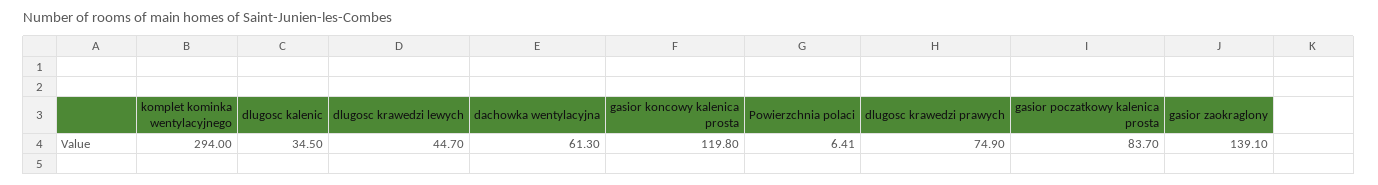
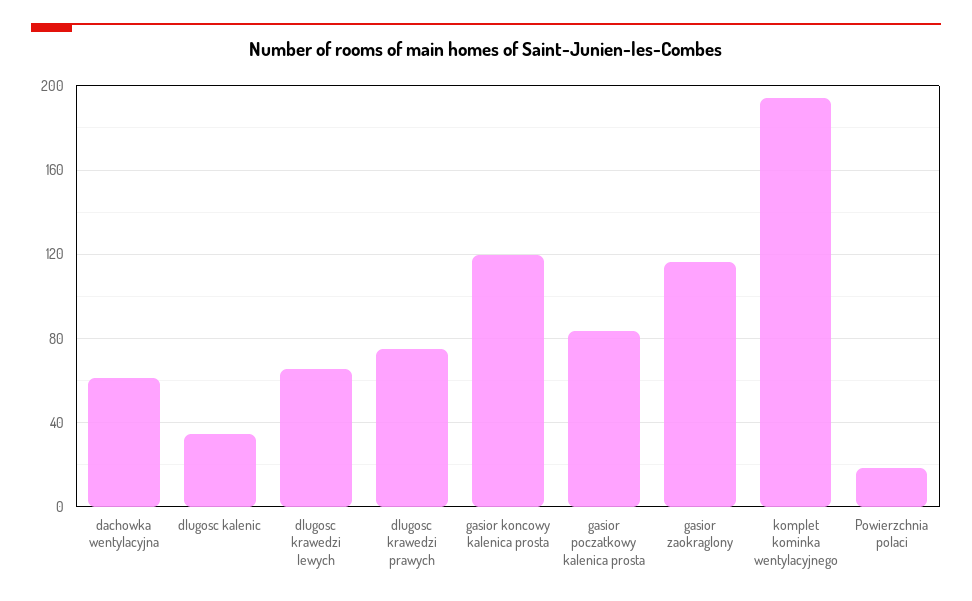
komplet kominka wentylacyjnego: 294 -> 195
dlugosc krawedzi lewych: 44.7 -> 65
Powierzchnia polaci: 6.41 -> 20
gasior zaokraglony: 139.1 -> 115

